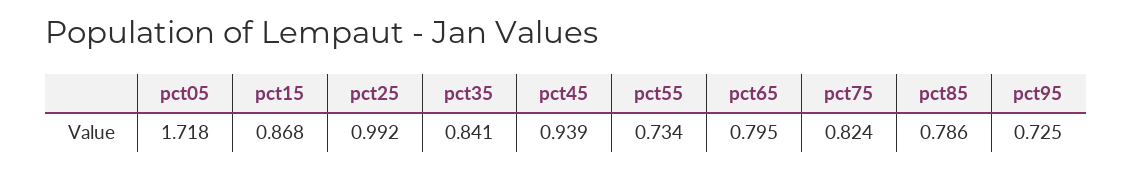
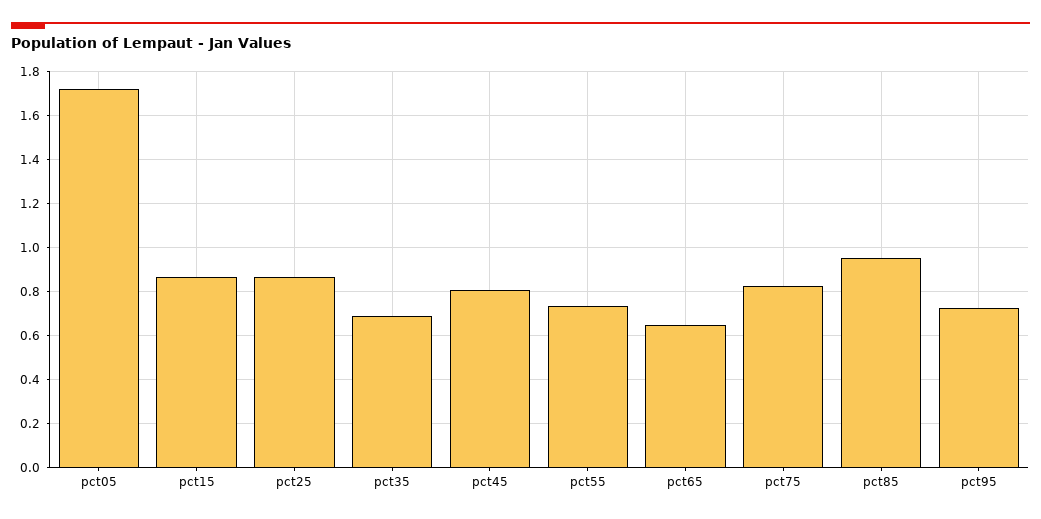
pct25: 0.992 -> 0.85
pct35: 0.841 -> 0.7
pct45: 0.939 -> 0.8
pct65: 0.795 -> 0.65
pct85: 0.786 -> 0.95

